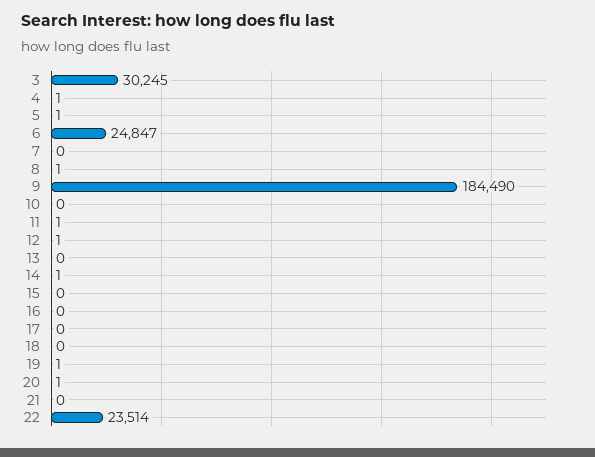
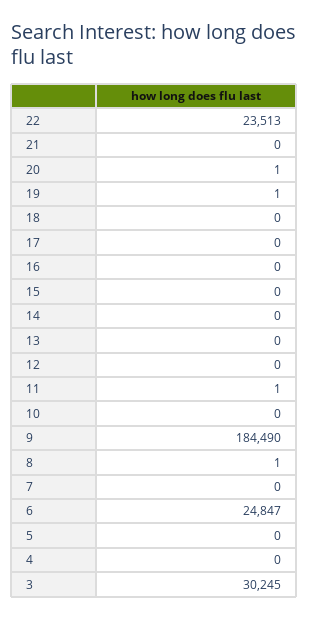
4: 1 -> 0
5: 1 -> 0
12: 1 -> 0
14: 1 -> 0
22: 23514 -> 23513

